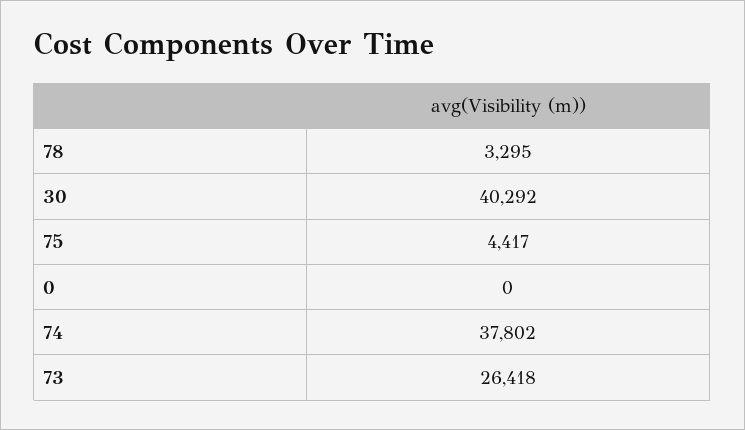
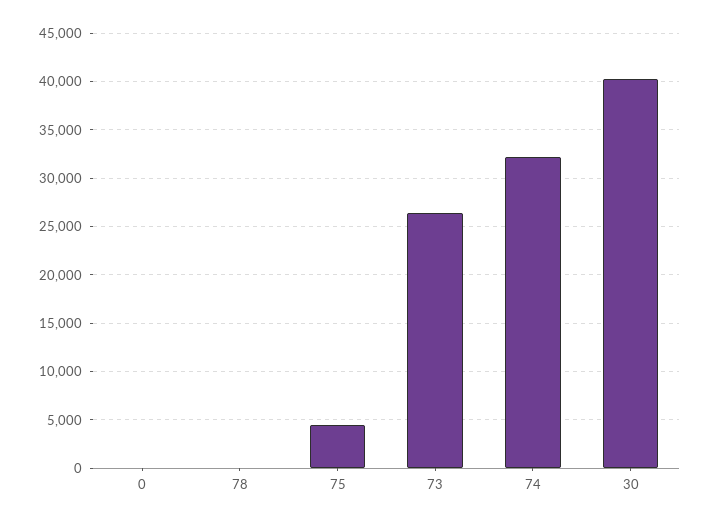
78: 3295 -> 0
74: 37802 -> 32000

